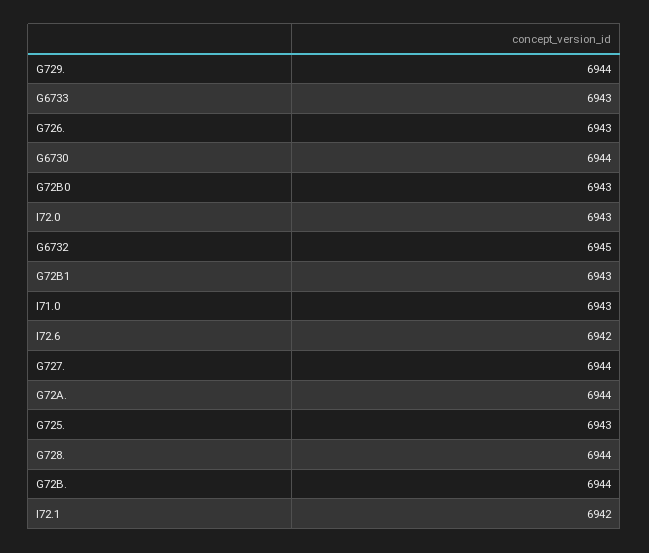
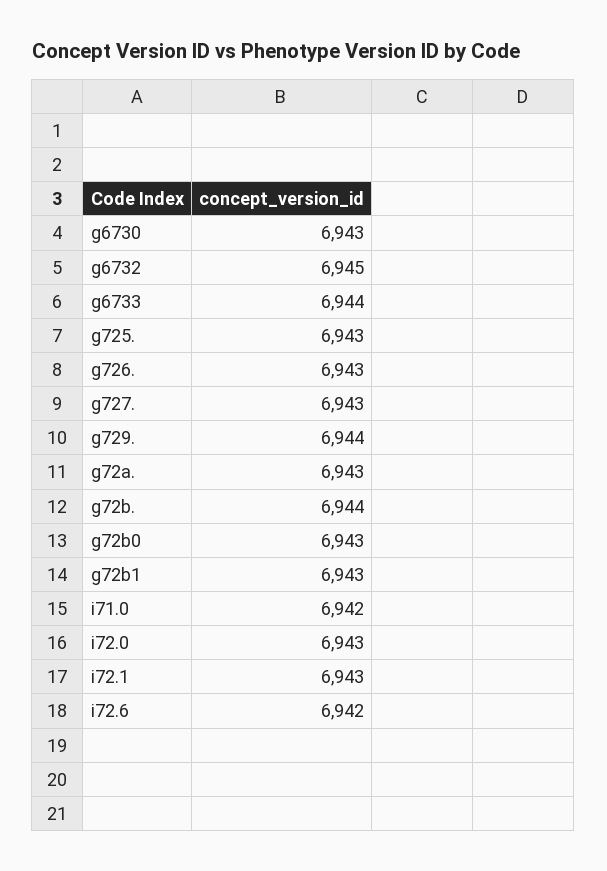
G6733: 6943 -> 6944
G6730: 6944 -> 6943
I71.0: 6943 -> 6942
G727.: 6944 -> 6943
G72A.: 6944 -> 6943
G728.: 6944 -> none
I72.1: 6942 -> 6943

